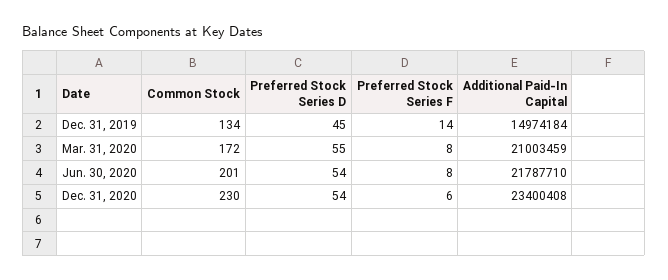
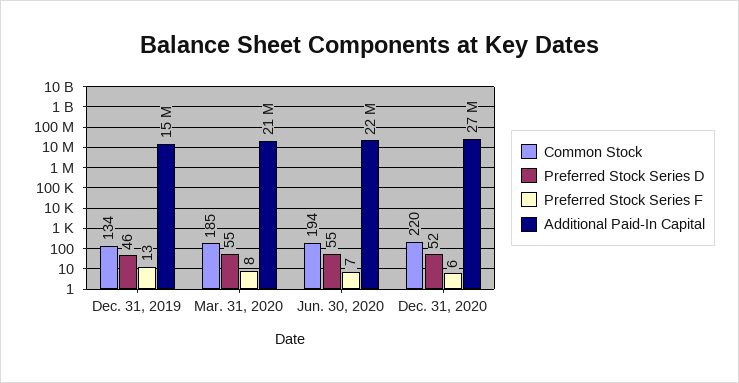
Preferred Stock Series D, Dec. 31, 2019: 45 -> 46
Preferred Stock Series F, Dec. 31, 2019: 14 -> 13
Common Stock, Mar. 31, 2020: 172 -> 185
Common Stock, Jun. 30, 2020: 201 -> 194
Preferred Stock Series D, Jun. 30, 2020: 54 -> 55
Preferred Stock Series F, Jun. 30, 2020: 8 -> 7
Common Stock, Dec. 31, 2020: 230 -> 220
Preferred Stock Series D, Dec. 31, 2020: 54 -> 52
Additional Paid-In Capital, Dec. 31, 2020: 23400408 -> 27000000

